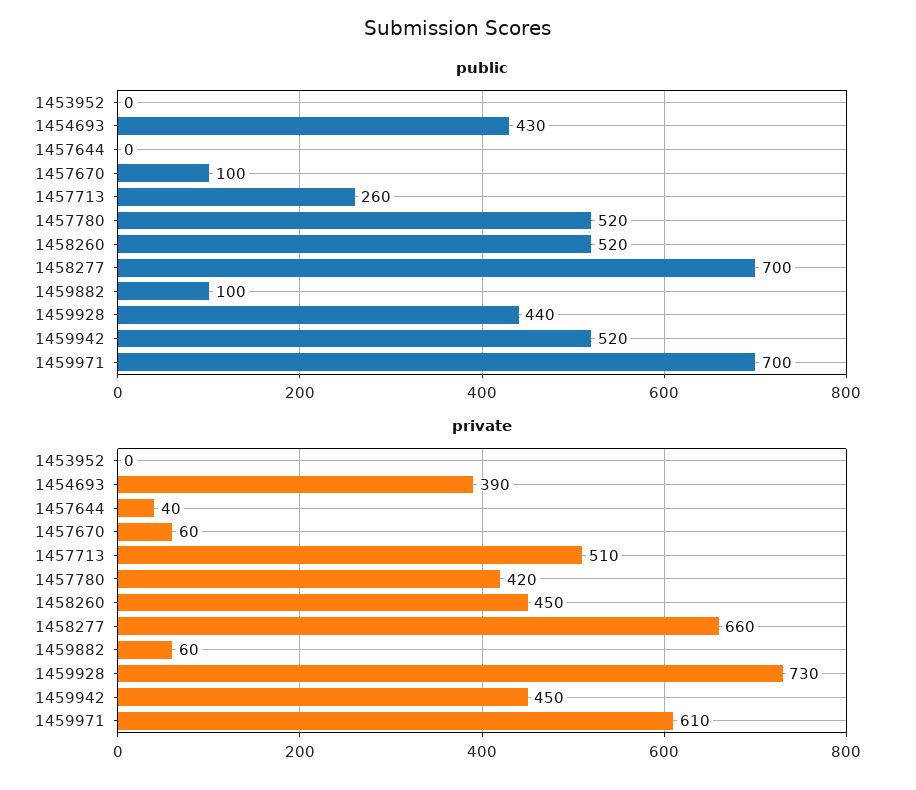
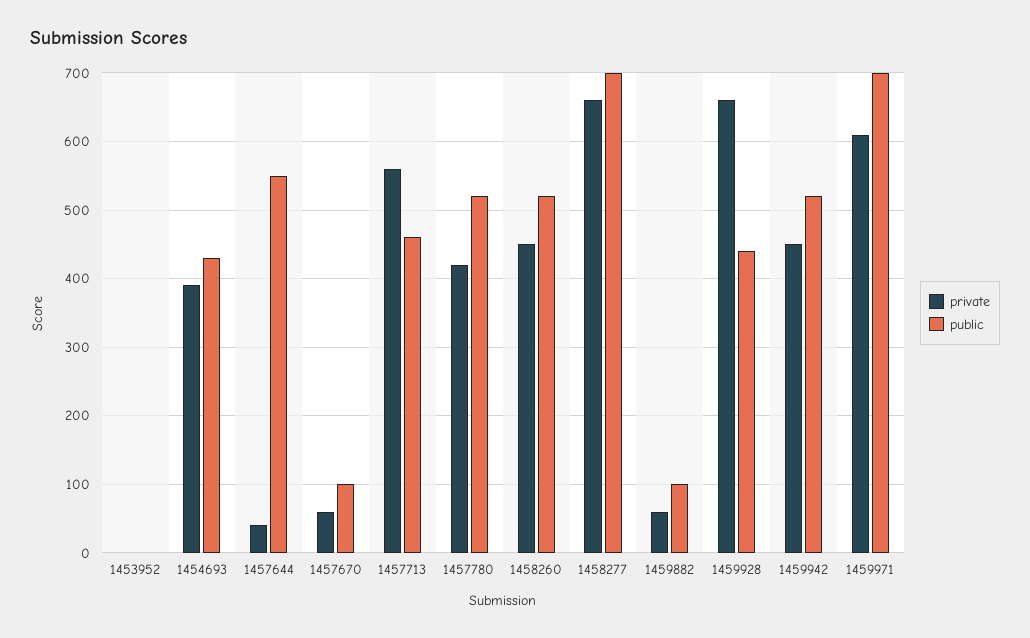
public, 1457644: 0 -> 550
public, 1457713: 260 -> 460
private, 1457713: 510 -> 560
private, 1459928: 730 -> 660

